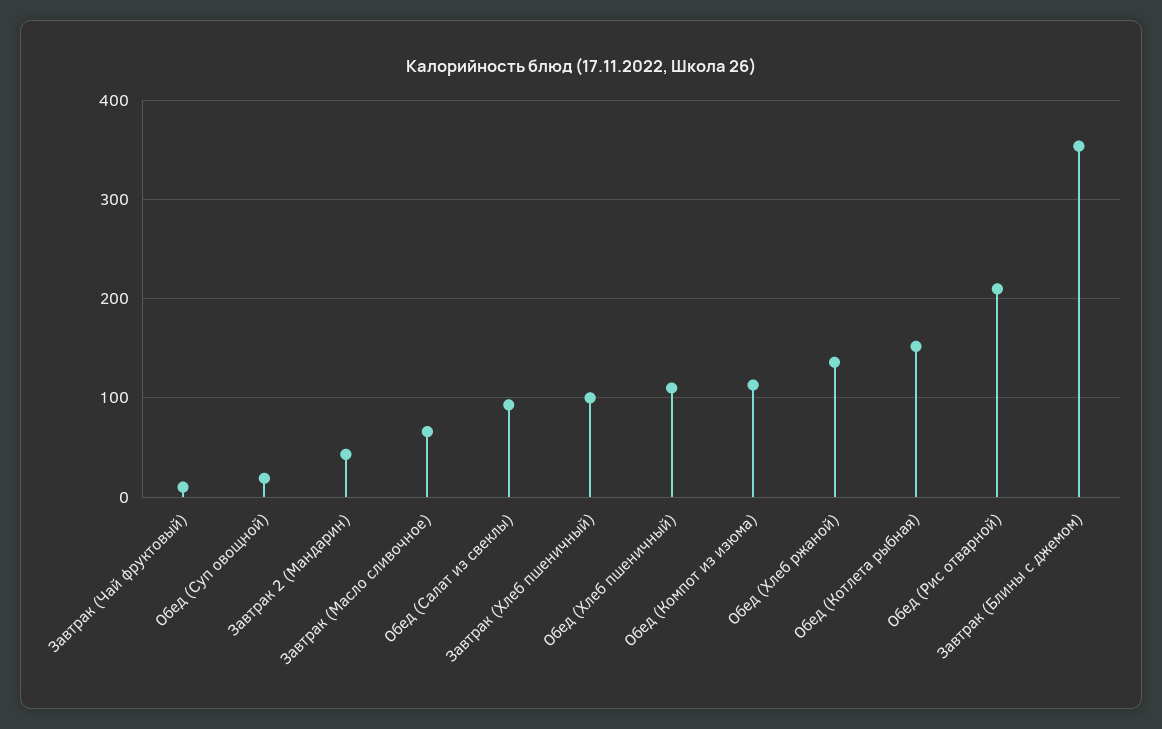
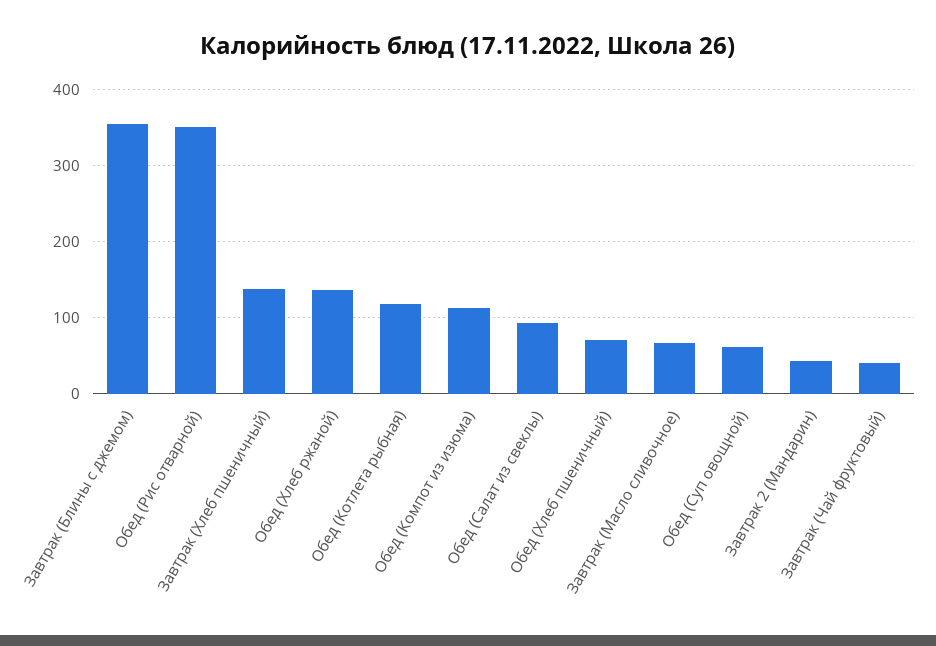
Завтрак (Чай фруктовый): 10 -> 40
Обед (Суп овощной): 20 -> 60
Завтрак (Хлеб пшеничный): 100 -> 140
Обед (Хлеб пшеничный): 110 -> 70
Обед (Котлета рыбная): 150 -> 120
Обед (Рис отварной): 210 -> 350

